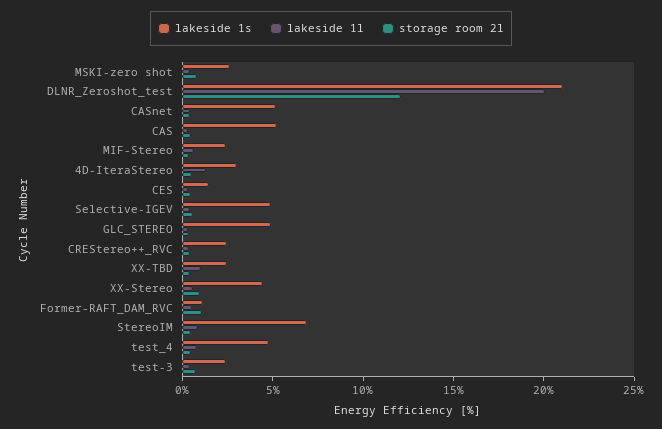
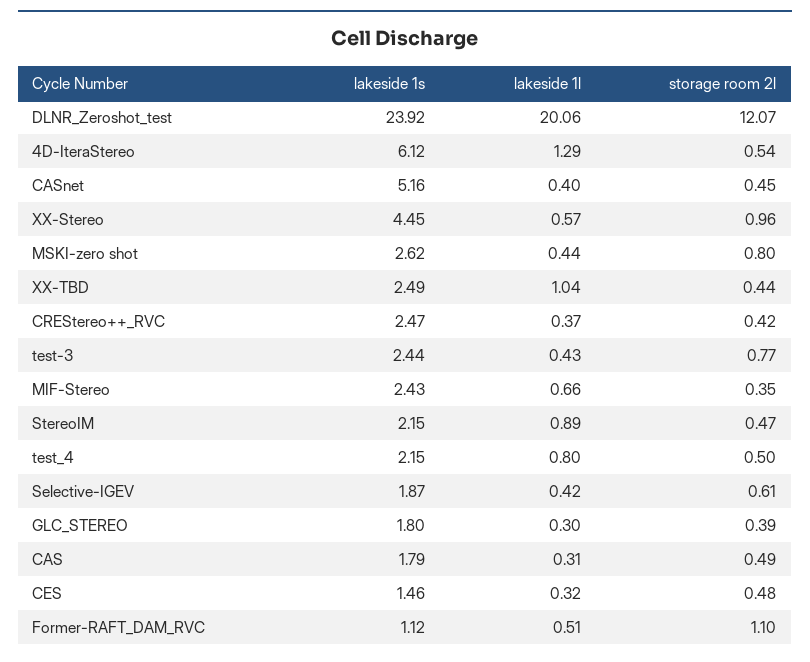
lakeside 1s, DLNR_Zeroshot_test: 21 -> 23.92
lakeside 1s, CAS: 5 -> 1.79
lakeside 1s, 4D-IteraStereo: 3 -> 6.12
lakeside 1s, Selective-IGEV: 5 -> 1.87
lakeside 1s, GLC_STEREO: 5 -> 1.8
lakeside 1s, StereoIM: 7 -> 2.15
lakeside 1s, test_4: 5 -> 2.15

